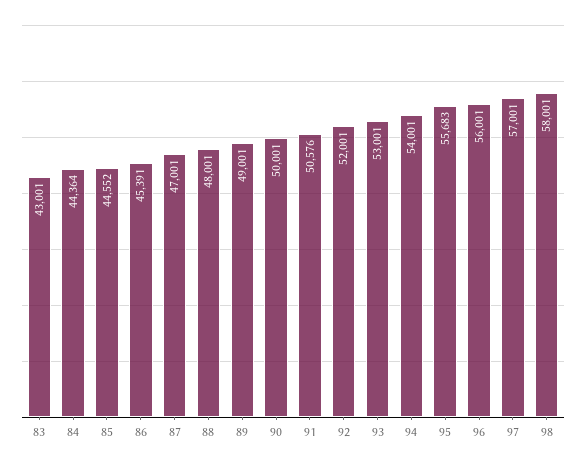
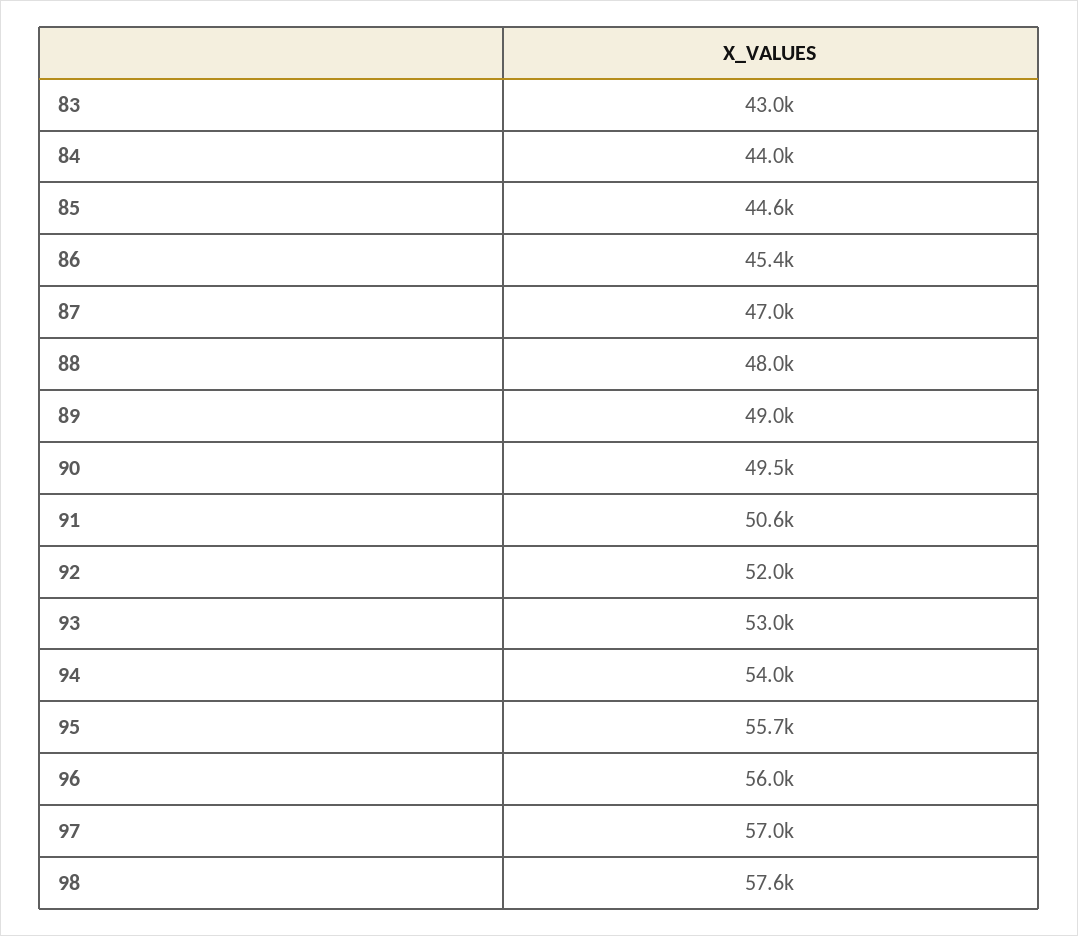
84: 44364 -> 44000
90: 50001 -> 49500
98: 58001 -> 57600

